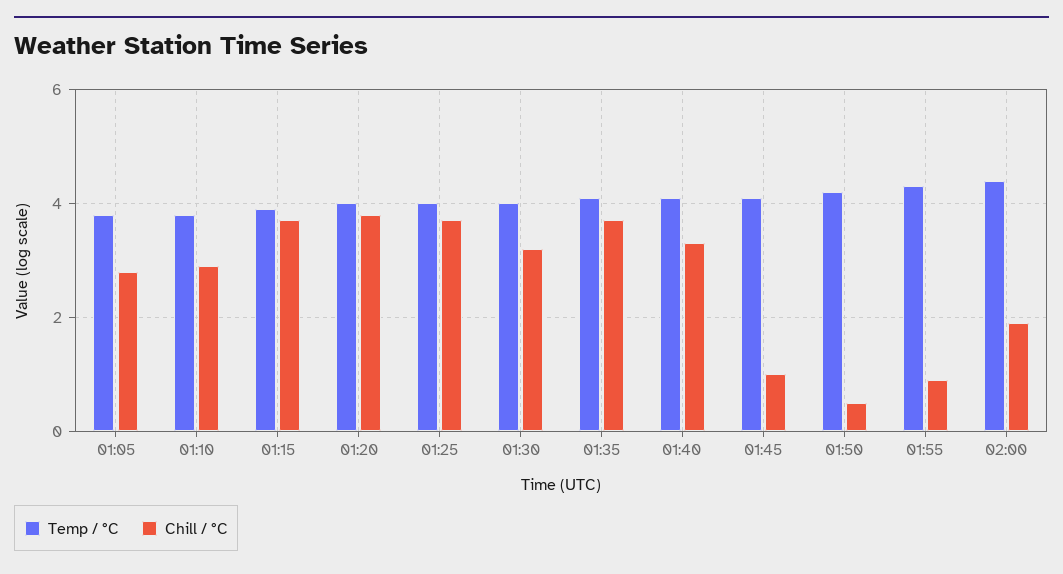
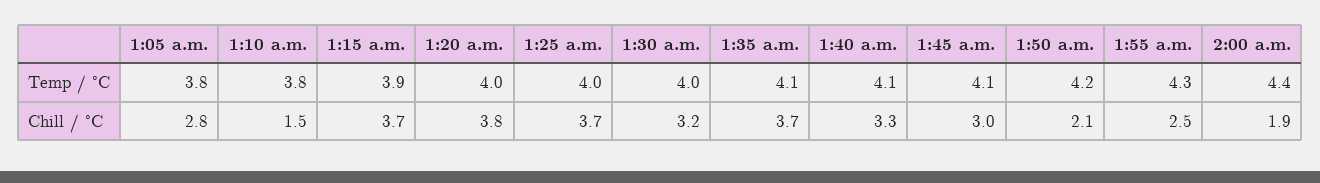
Chill / °C, 01:10: 3 -> 1.5
Chill / °C, 01:45: 1 -> 3
Chill / °C, 01:50: 0.5 -> 2.1
Chill / °C, 01:55: 1 -> 2.5

